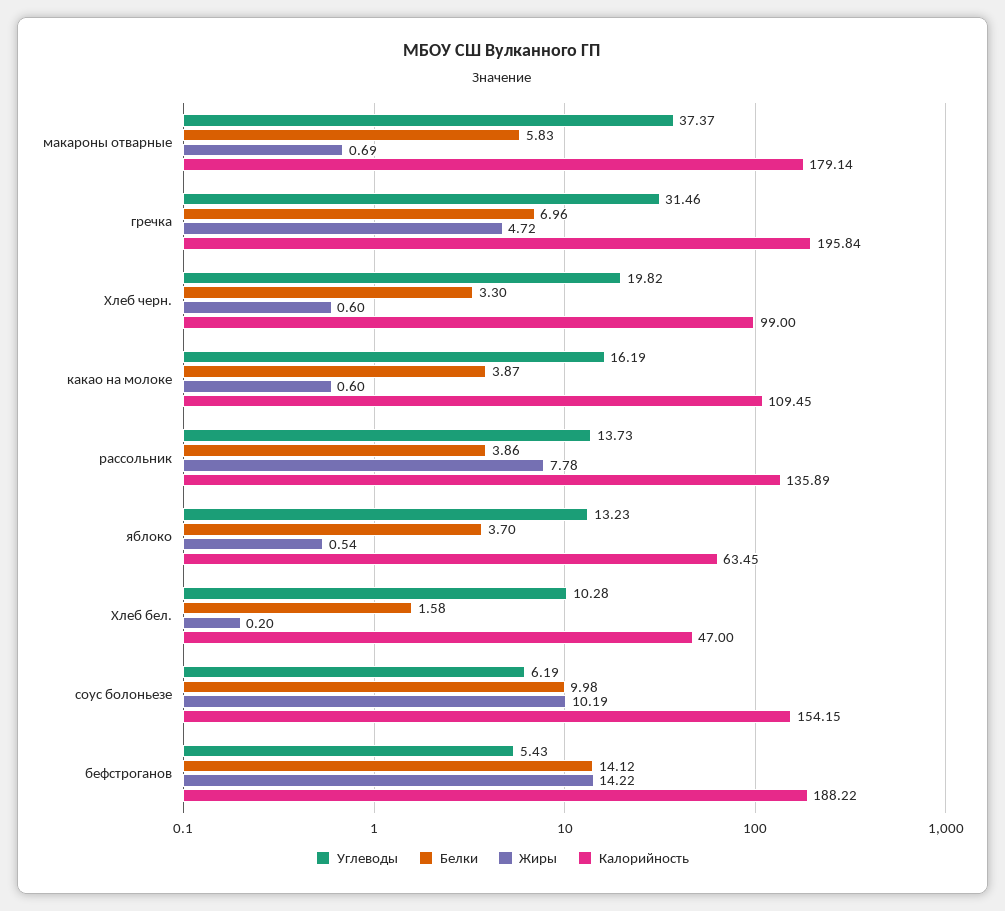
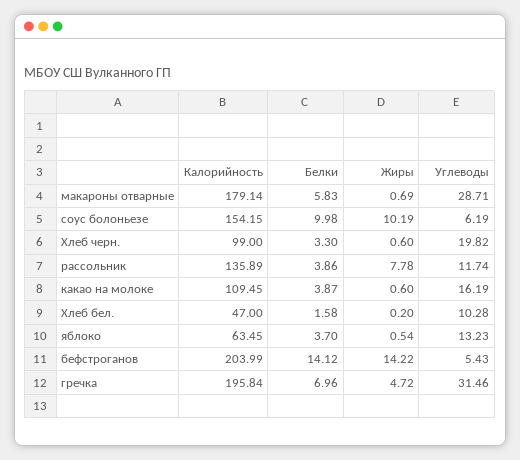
Углеводы, макароны отварные: 37.37 -> 28.71
Углеводы, рассольник: 13.73 -> 11.74
Калорийность, бефстроганов: 188.22 -> 203.99

